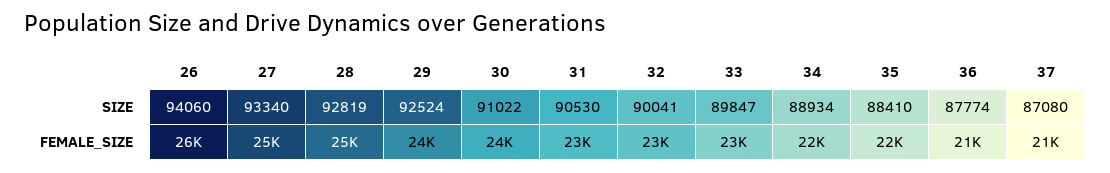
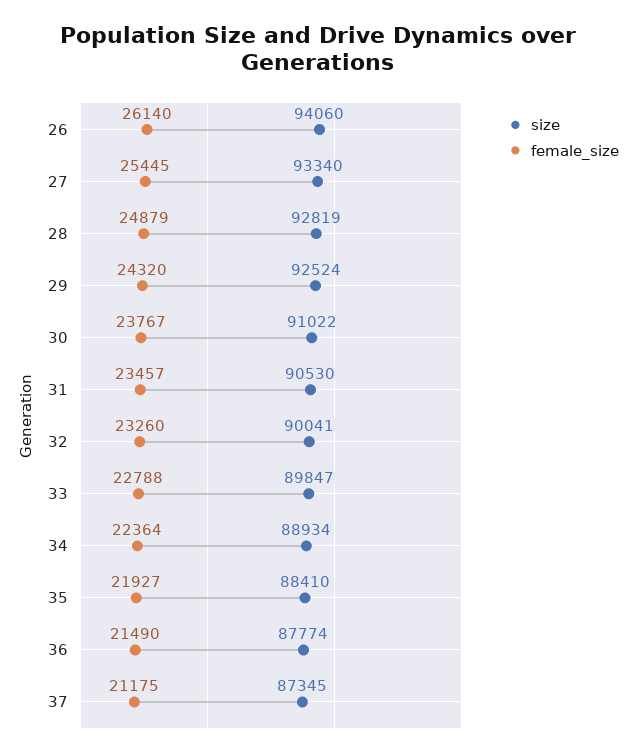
SIZE, 37: 87080 -> 87345

